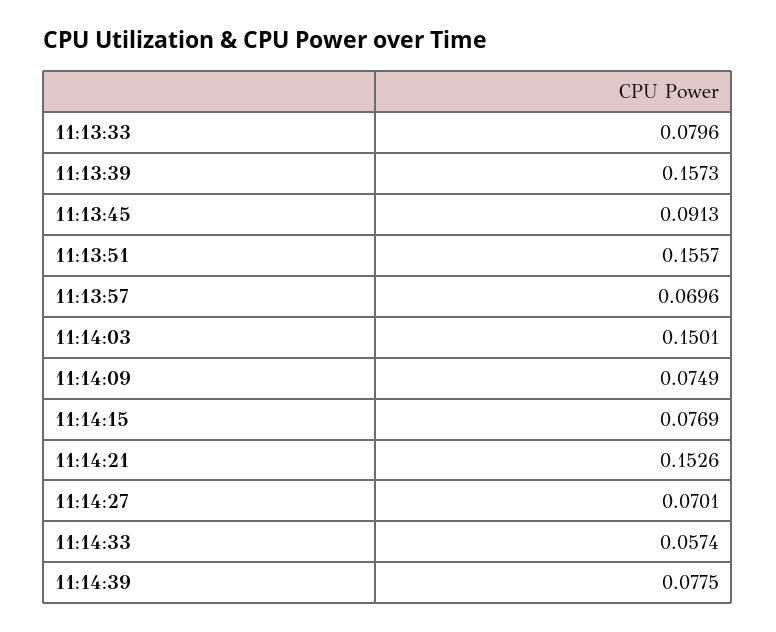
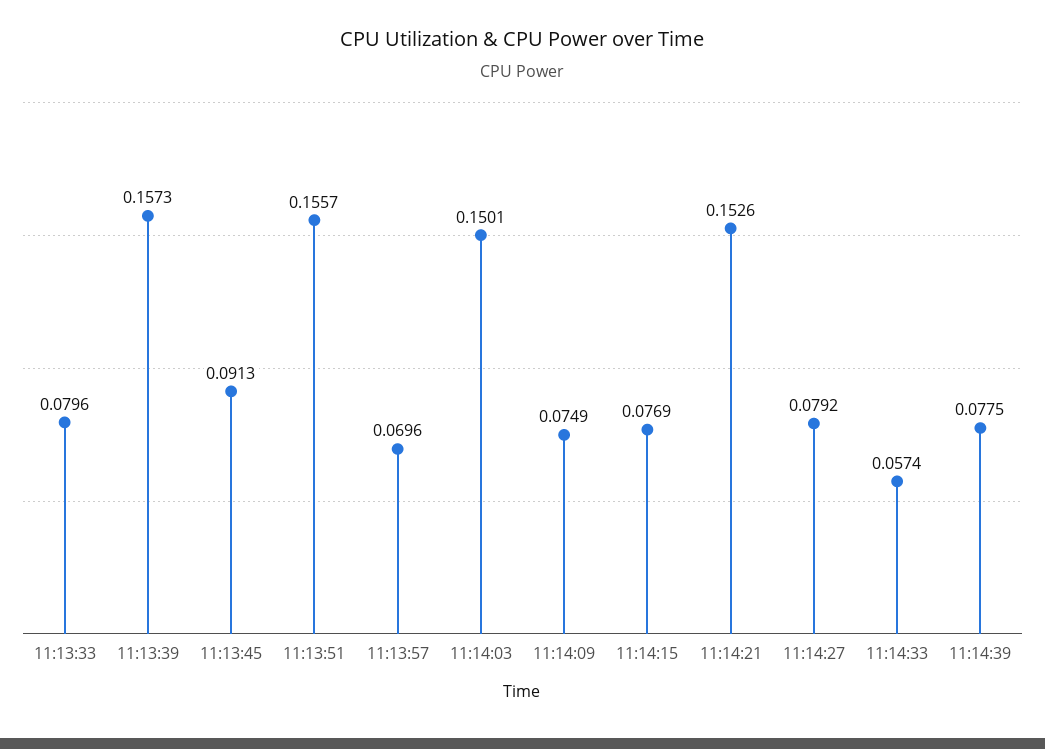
11:14:27: 0.0701 -> 0.0792

